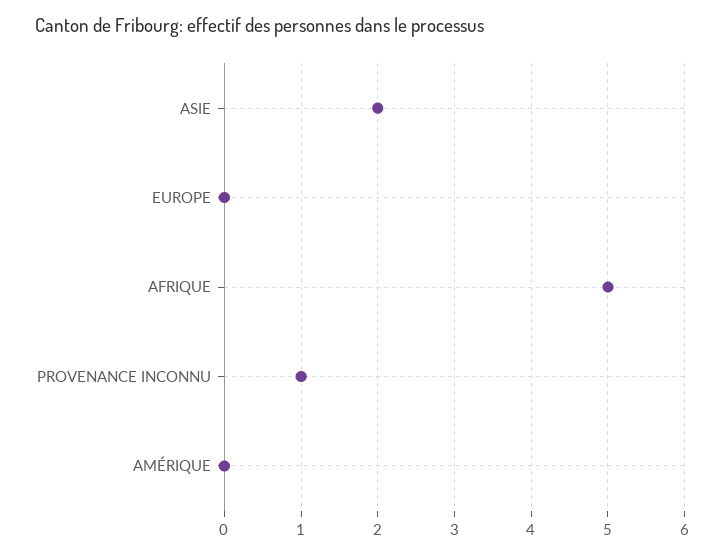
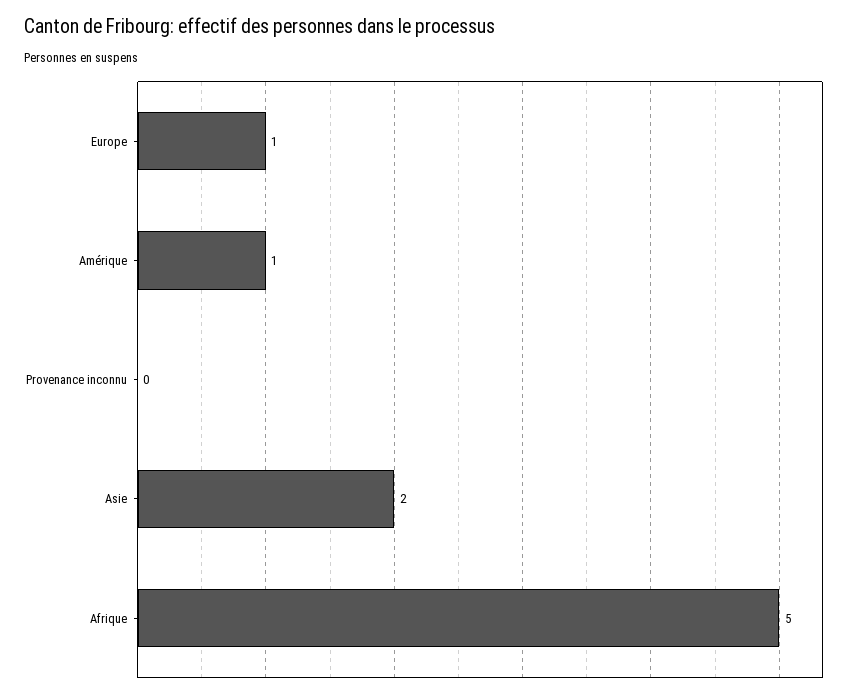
EUROPE: 0 -> 1
PROVENANCE INCONNU: 1 -> 0
AMÉRIQUE: 0 -> 1

